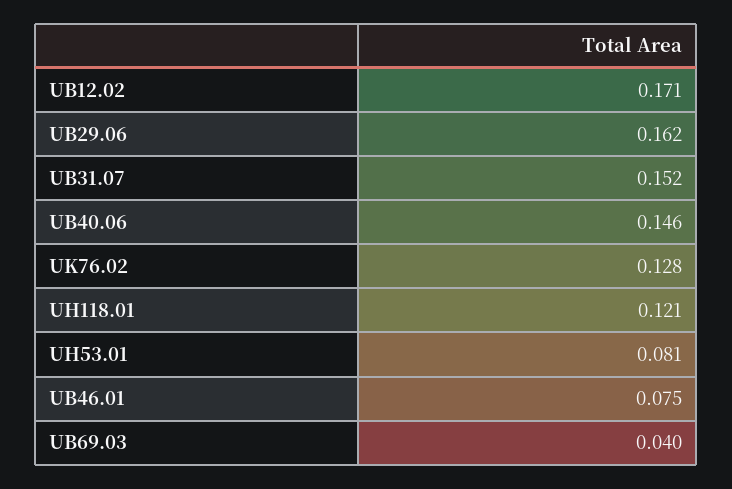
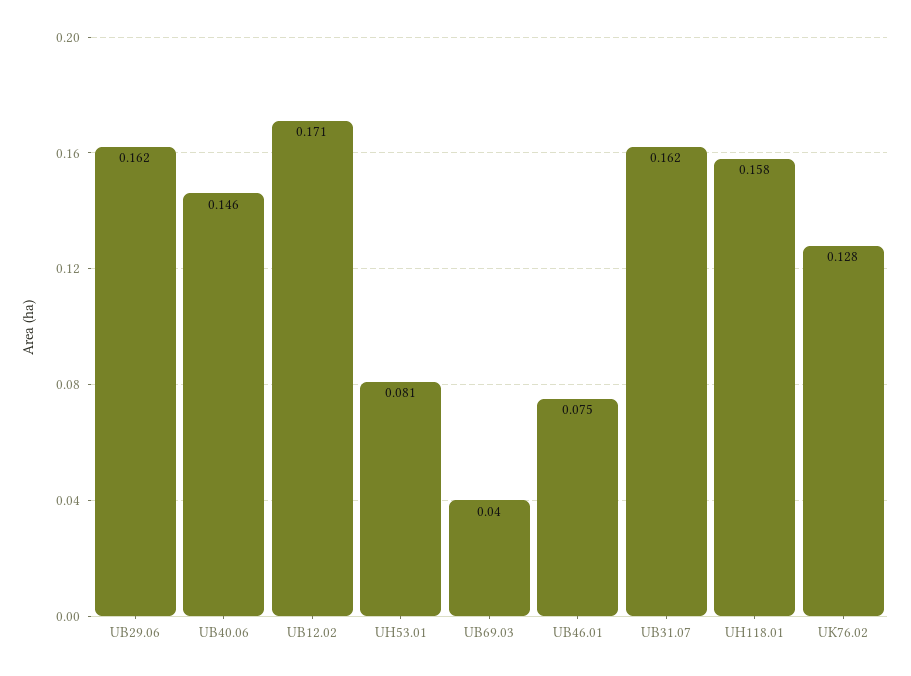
UB31.07: 0.152 -> 0.162
UH118.01: 0.121 -> 0.158

